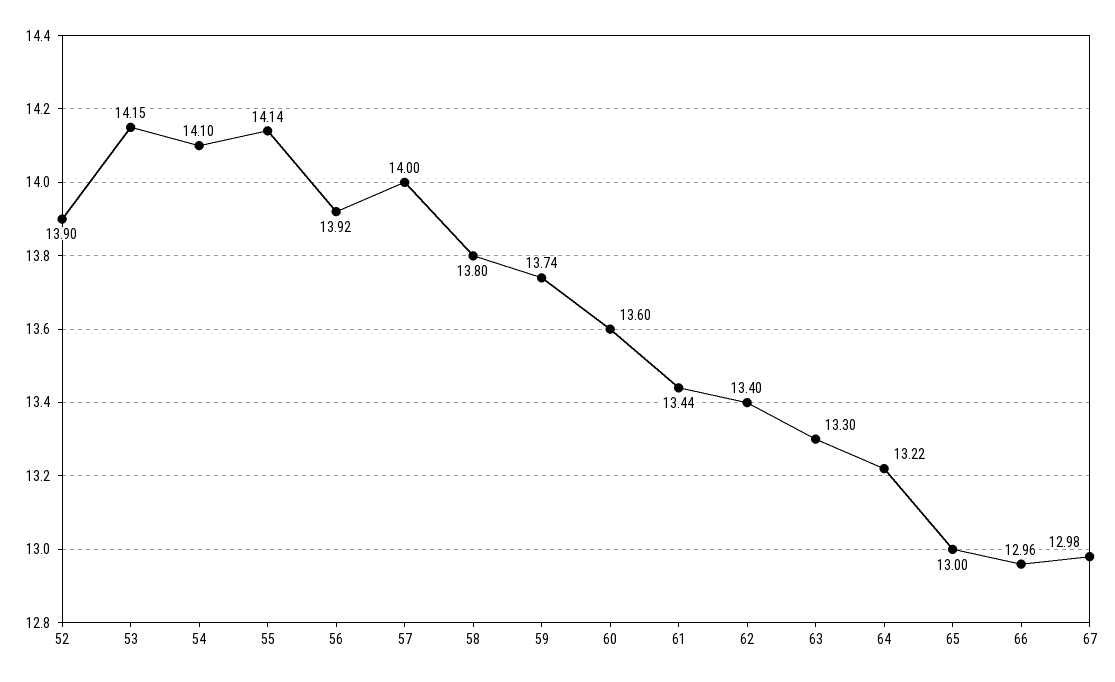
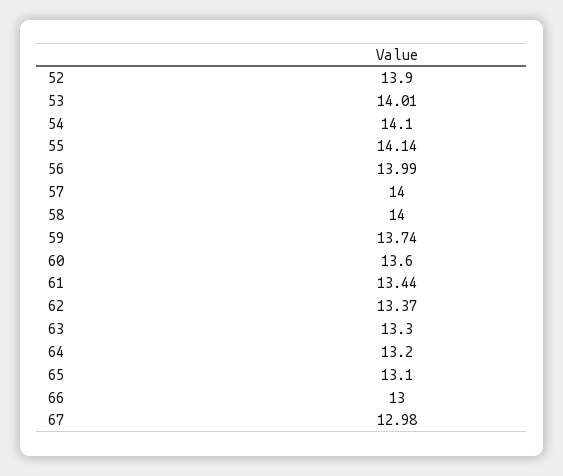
53: 14.15 -> 14.01
56: 13.92 -> 13.99
58: 13.8 -> 14
62: 13.4 -> 13.37
64: 13.22 -> 13.2
65: 13 -> 13.1
66: 12.96 -> 13

